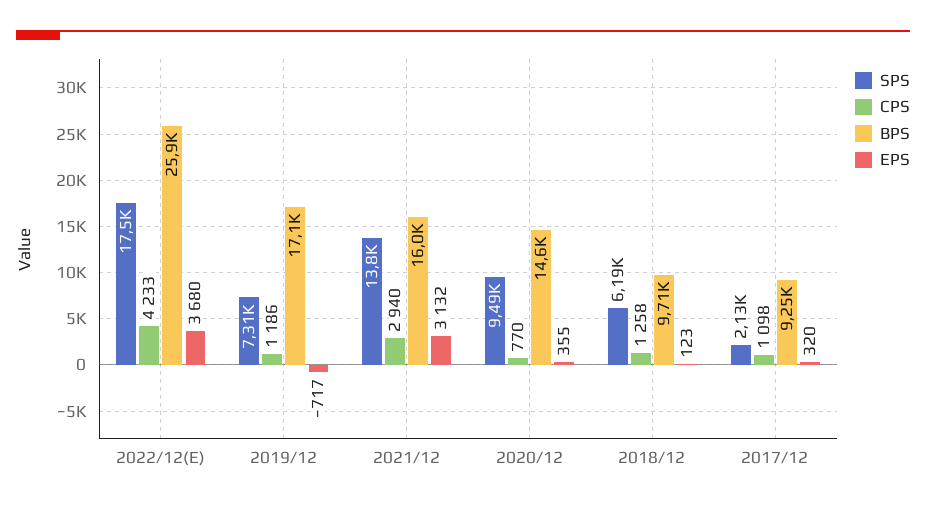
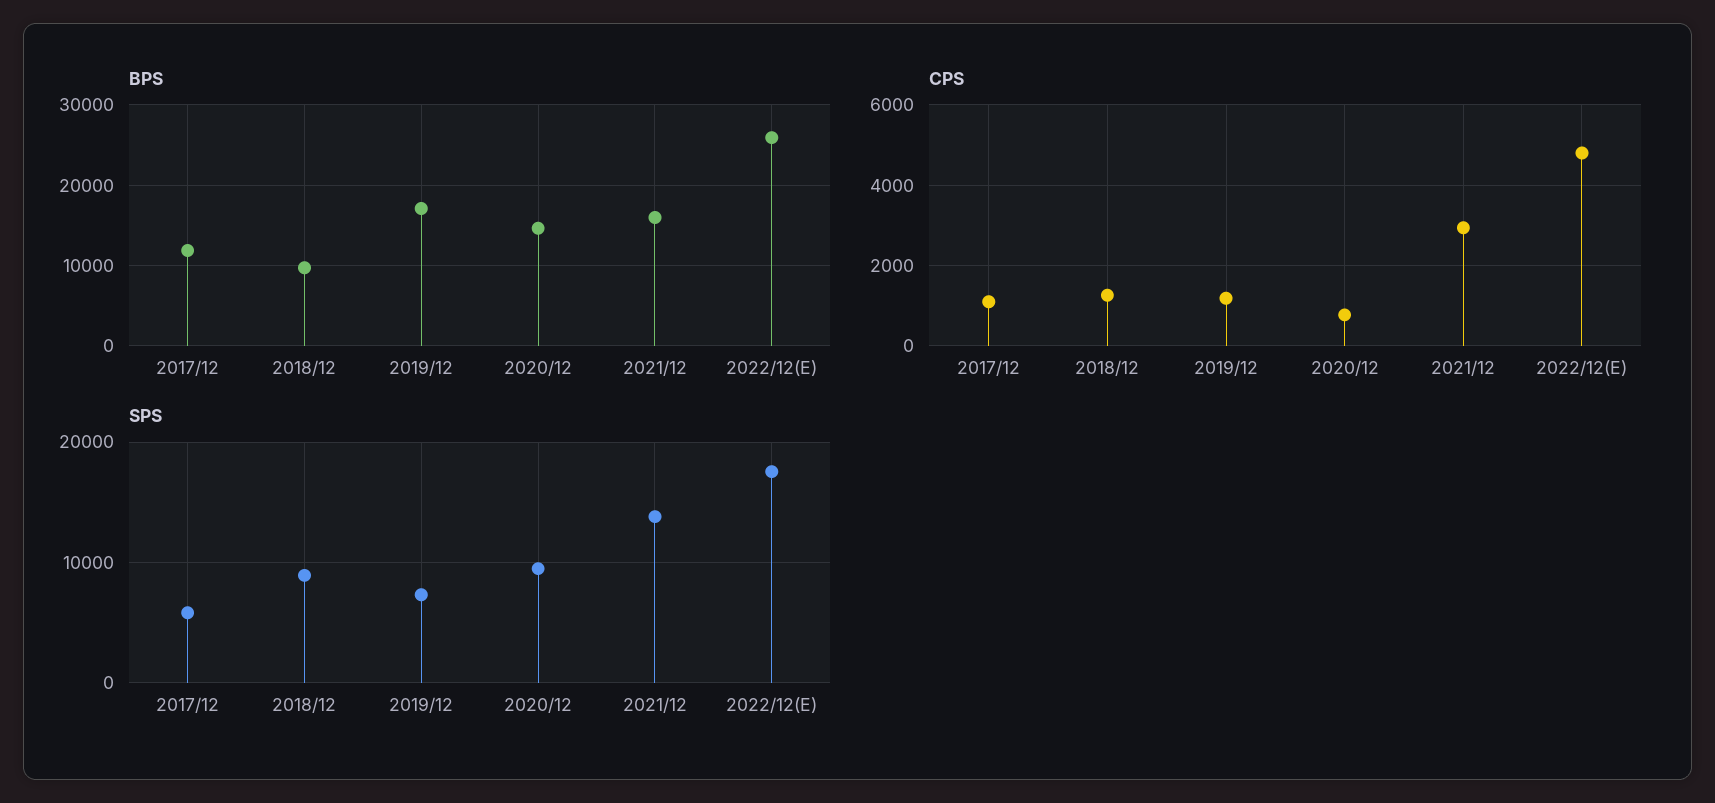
CPS, 2022/12(E): 4233 -> 4800
EPS, 2022/12(E): 3680 -> none
EPS, 2019/12: -717 -> none
EPS, 2021/12: 3132 -> none
EPS, 2020/12: 355 -> none
SPS, 2018/12: 6190 -> 9000
EPS, 2018/12: 123 -> none
SPS, 2017/12: 2130 -> 6000
BPS, 2017/12: 9250 -> 12000
EPS, 2017/12: 320 -> none

